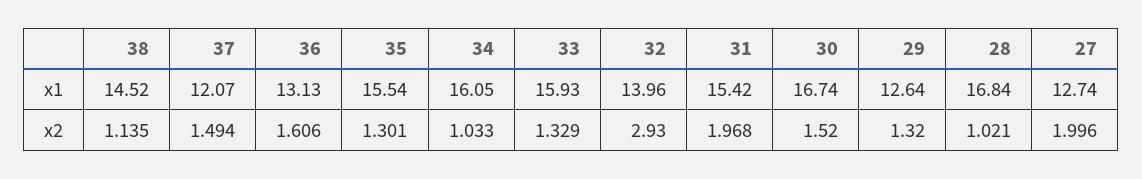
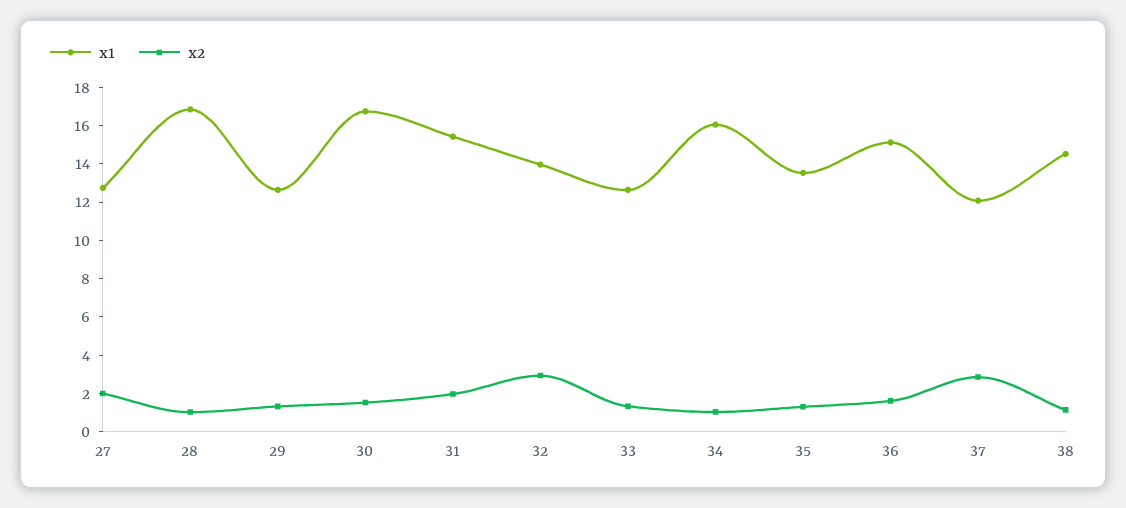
x1, 36: 13.13 -> 15
x1, 35: 15.54 -> 13.5
x1, 33: 15.93 -> 12.5
x2, 37: 1.494 -> 3

